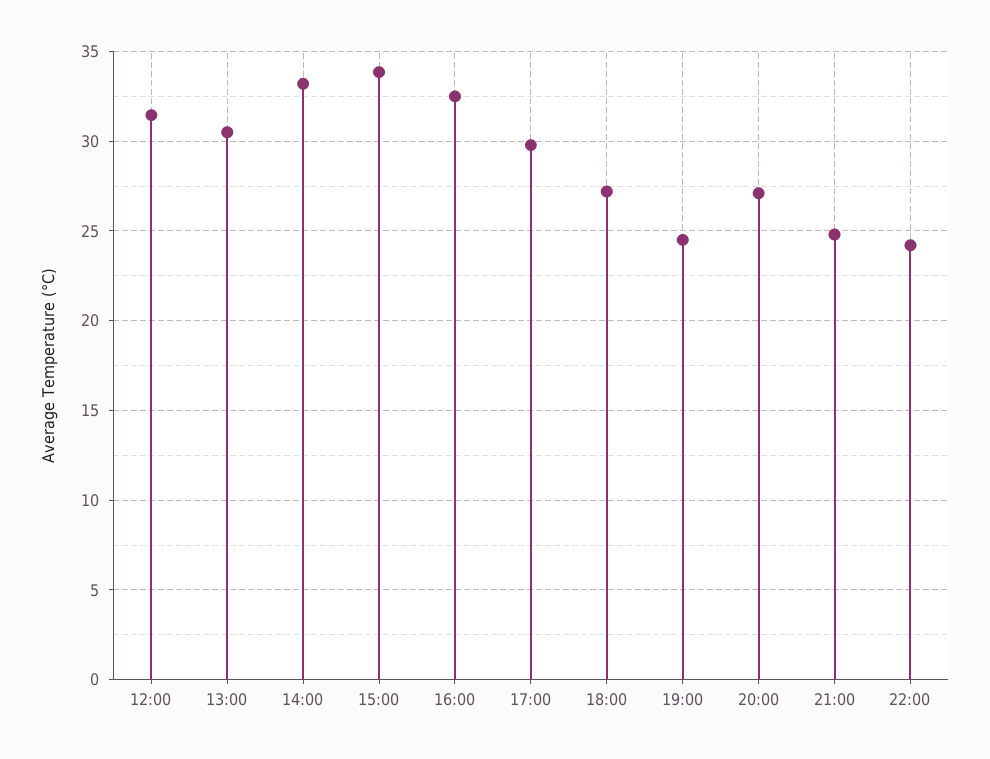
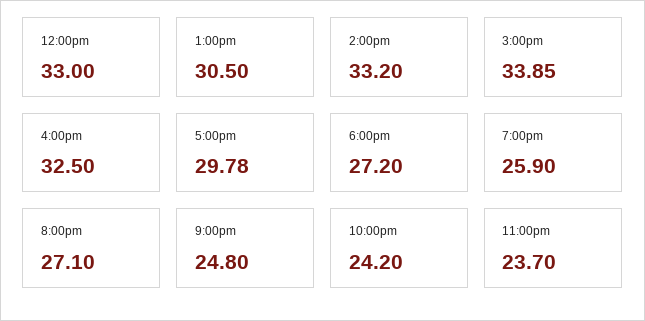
12:00: 31.5 -> 33
19:00: 24.5 -> 25.9
11:00pm: none -> 23.7

